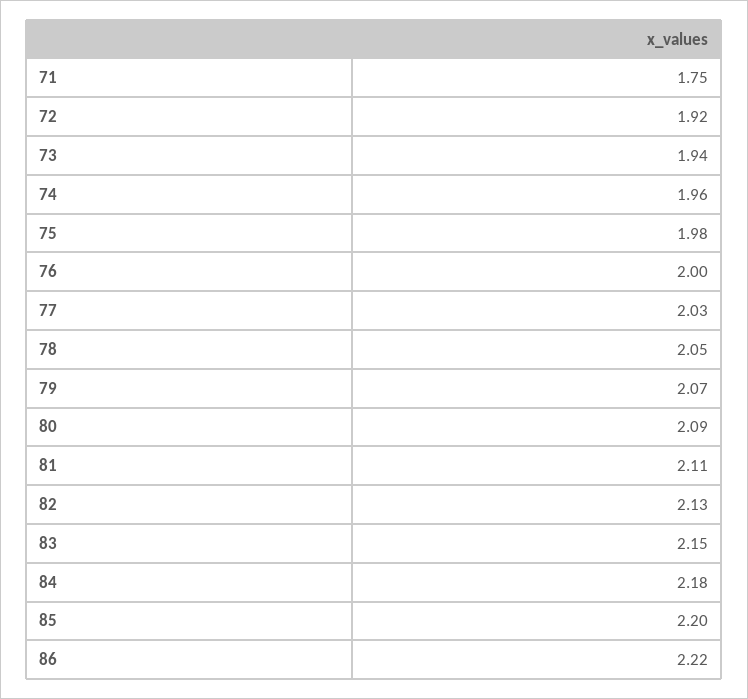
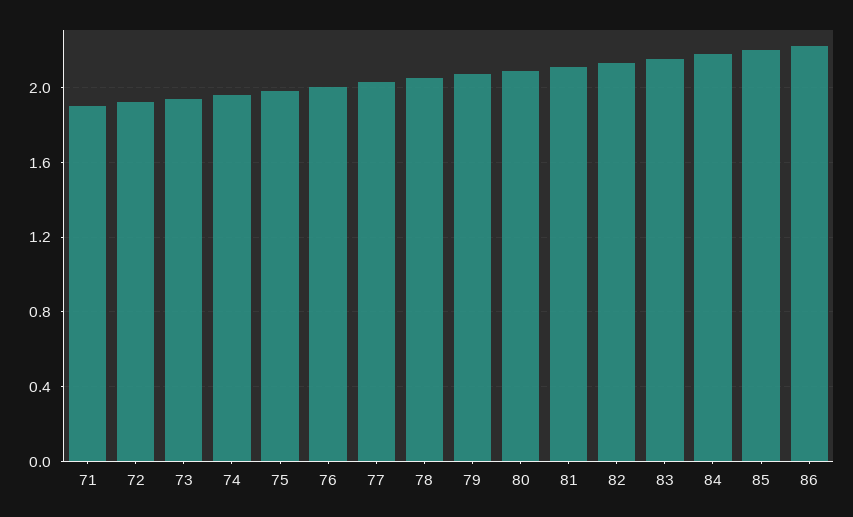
71: 1.75 -> 1.9

